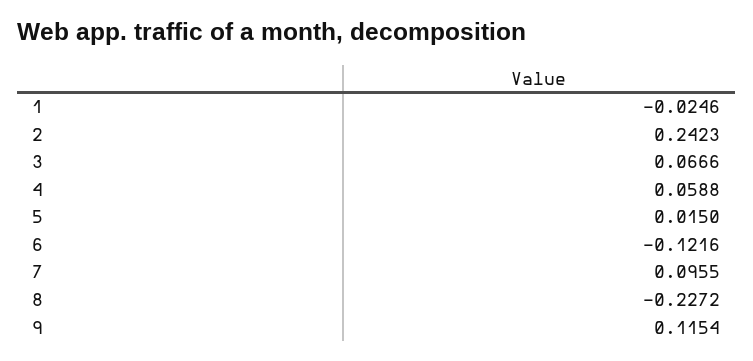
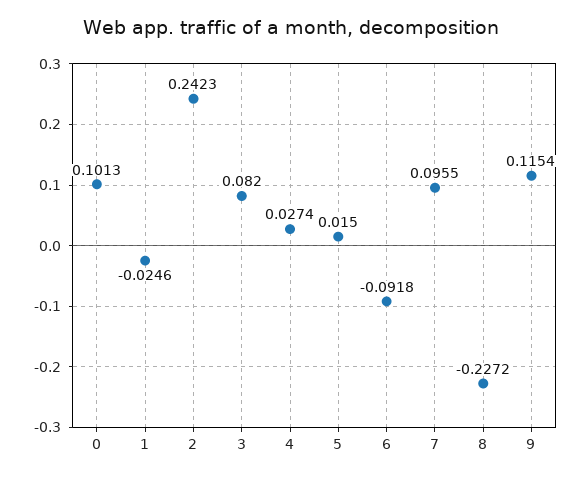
3: 0.0666 -> 0.082
4: 0.0588 -> 0.0274
6: -0.1216 -> -0.0918
0: none -> 0.1013

